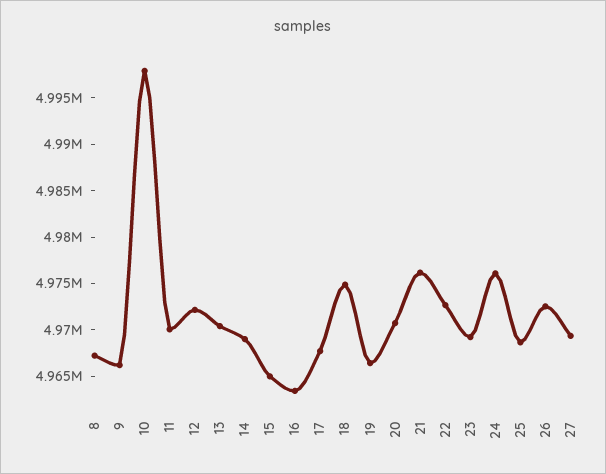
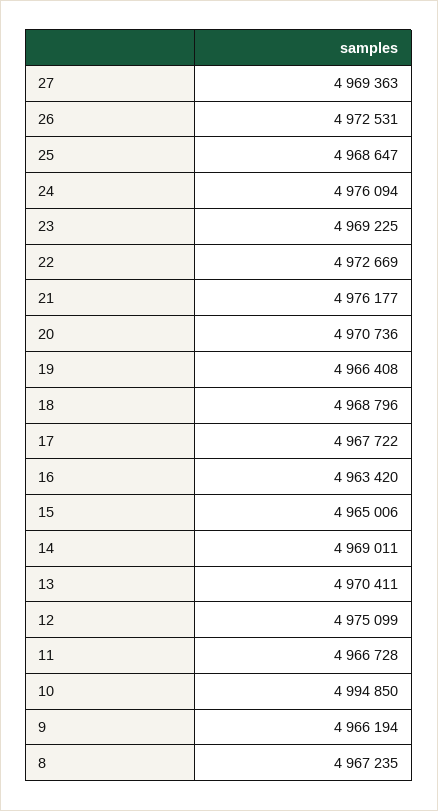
10: 4998000 -> 4994850
11: 4970000 -> 4966728
12: 4972000 -> 4975099
18: 4975000 -> 4968796

